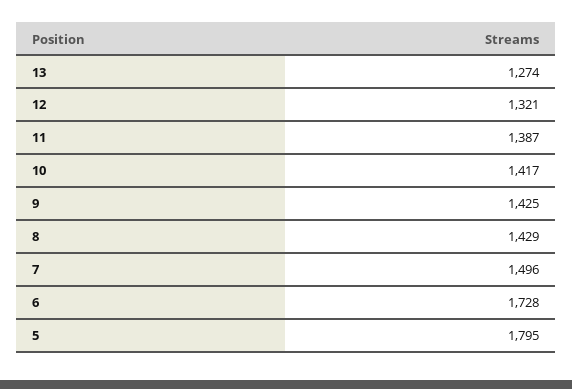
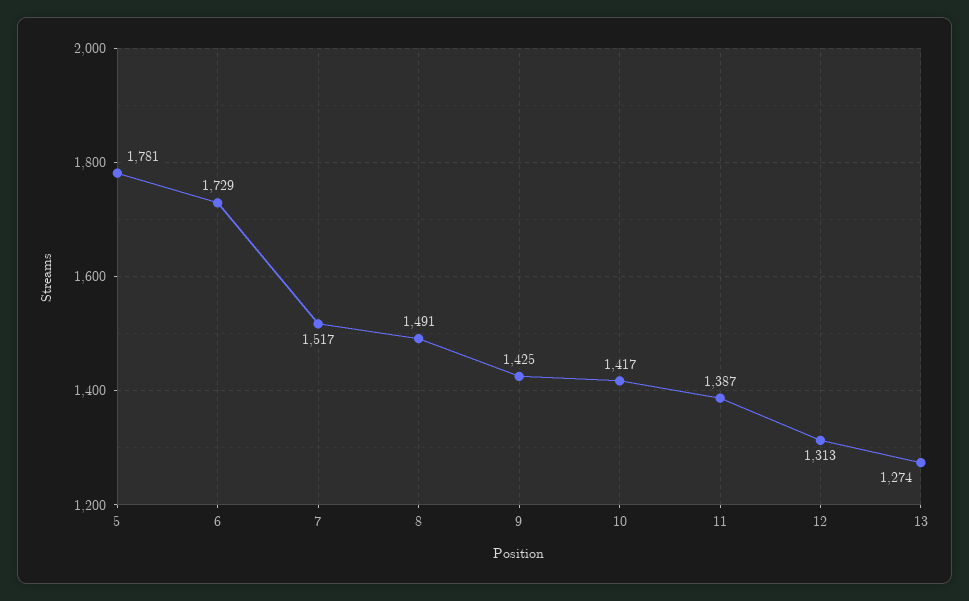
12: 1321 -> 1313
8: 1429 -> 1491
7: 1496 -> 1517
6: 1728 -> 1729
5: 1795 -> 1781

